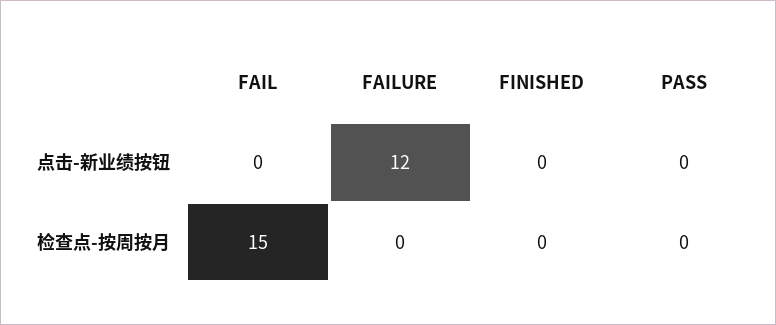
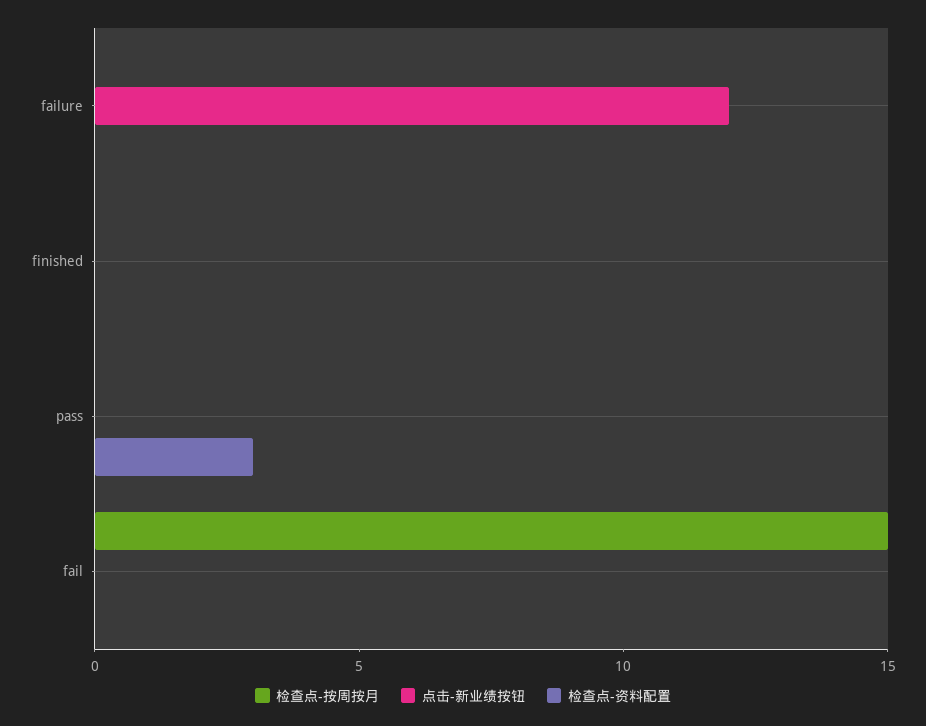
检查点-资料配置, FAILURE: none -> 0
检查点-资料配置, FINISHED: none -> 0
检查点-资料配置, PASS: none -> 3
检查点-资料配置, FAIL: none -> 0

